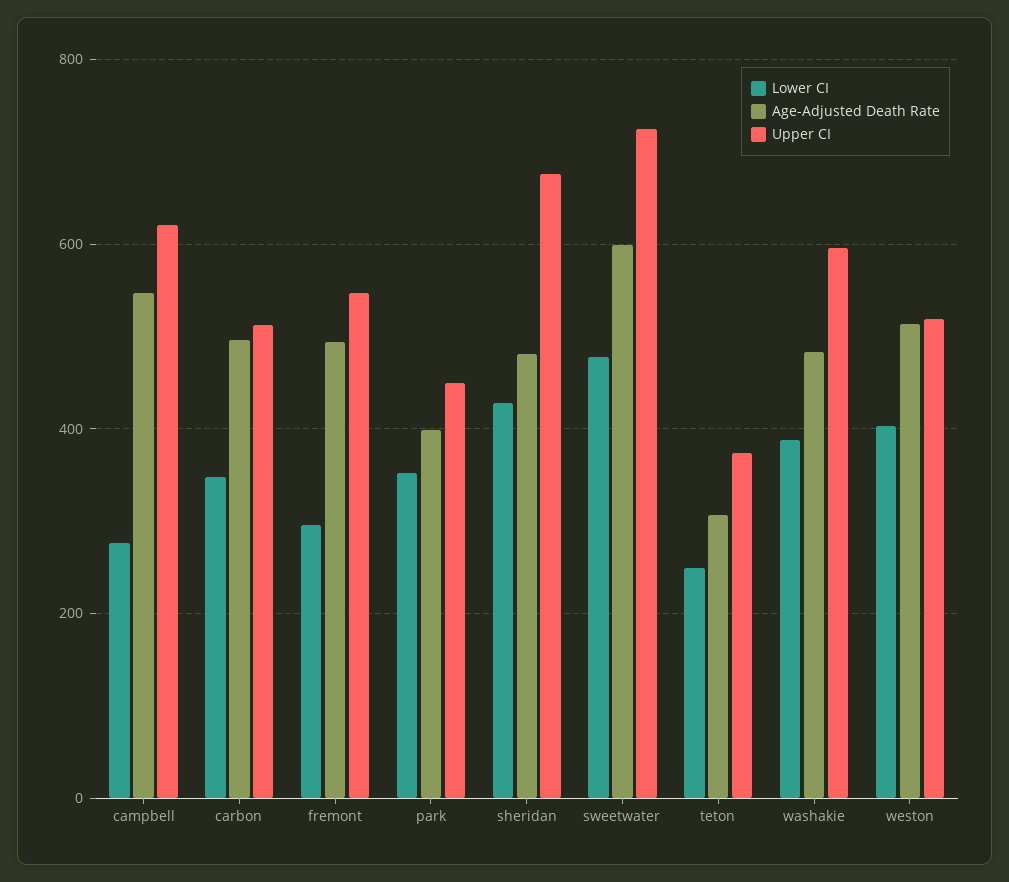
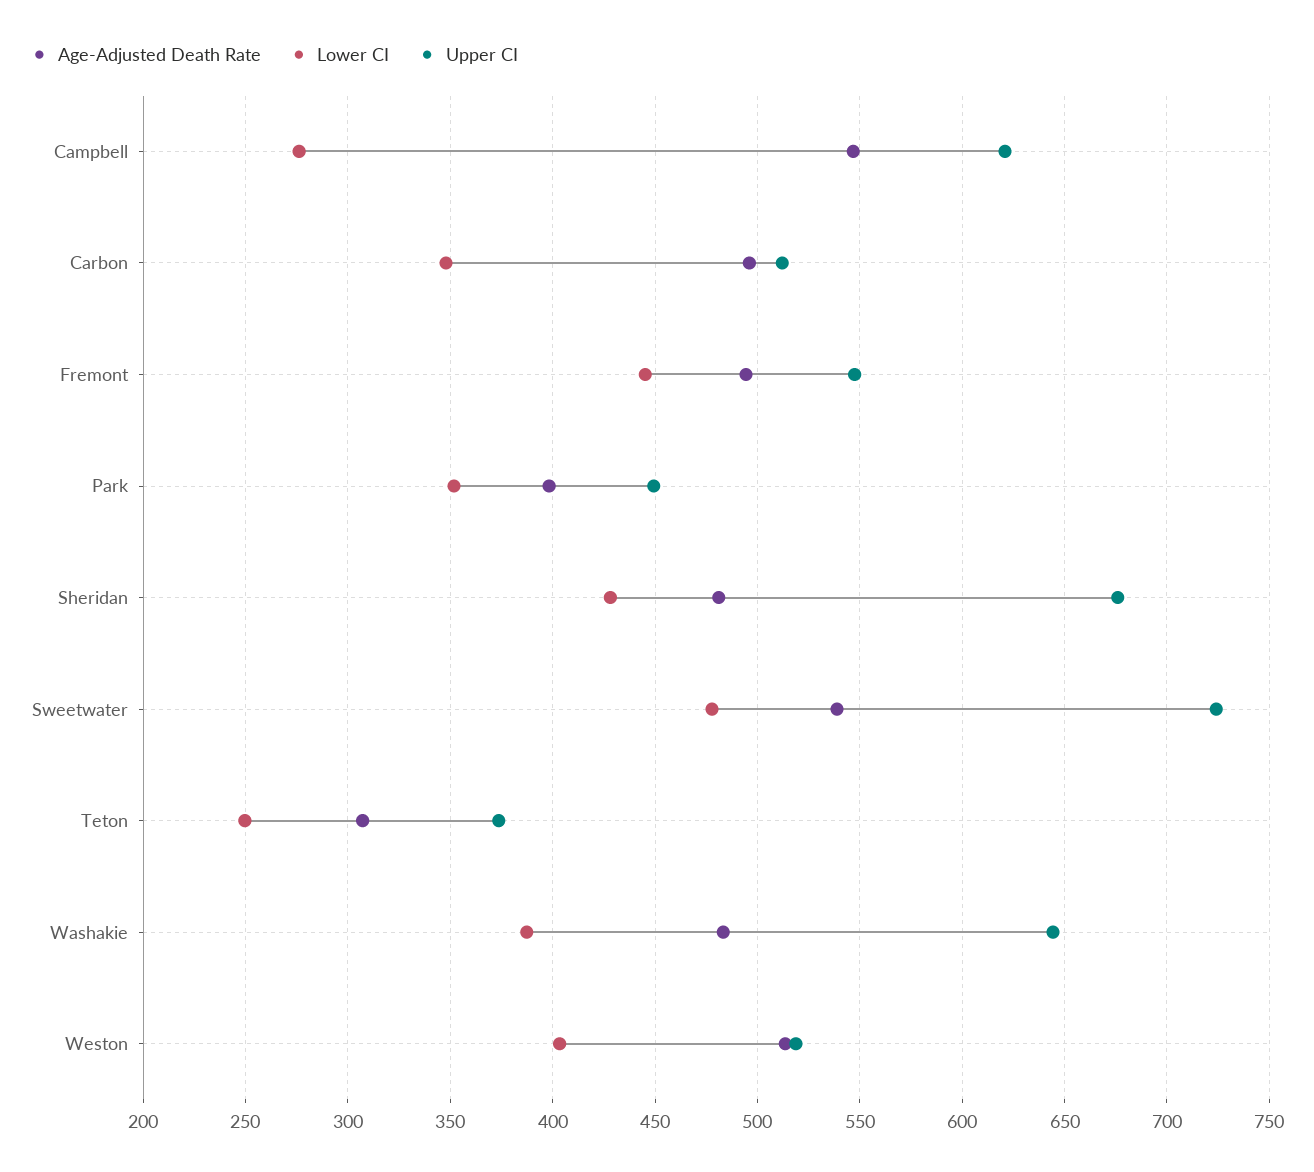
Lower CI, fremont: 300 -> 445
Age-Adjusted Death Rate, sweetwater: 600 -> 540
Upper CI, washakie: 600 -> 645

